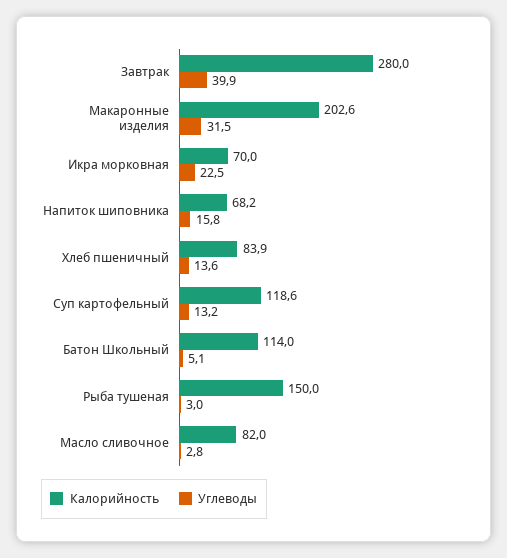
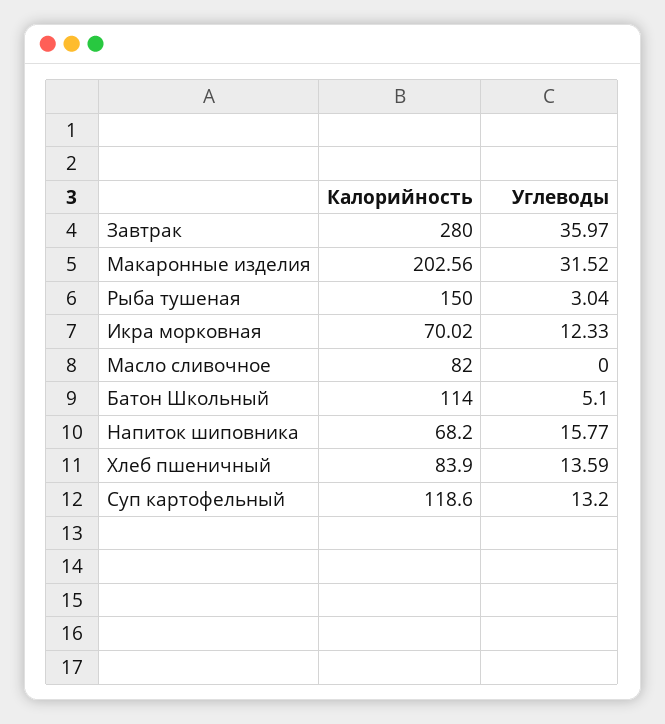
Углеводы, Завтрак: 39.9 -> 35.97
Углеводы, Икра морковная: 22.5 -> 12.33
Углеводы, Масло сливочное: 2.8 -> 0

